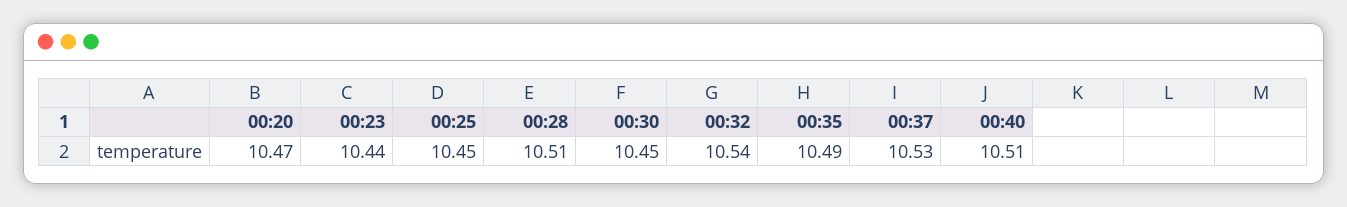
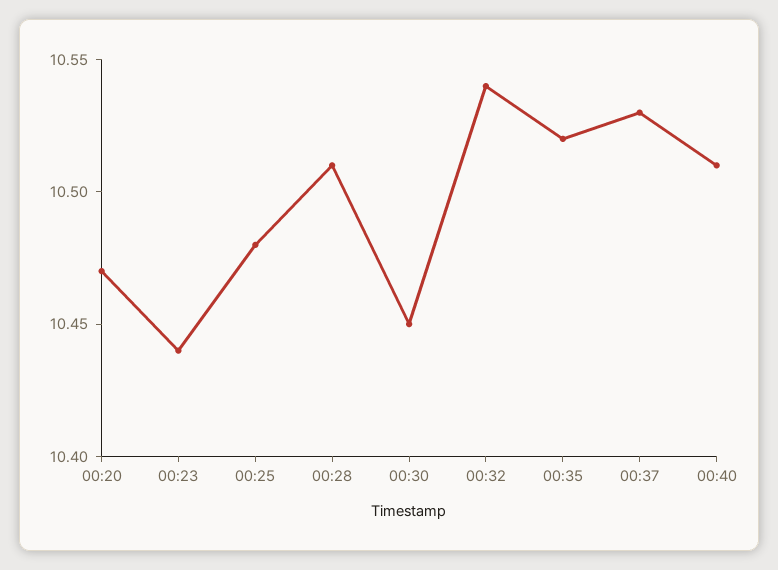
00:25: 10.45 -> 10.48
00:35: 10.49 -> 10.52

